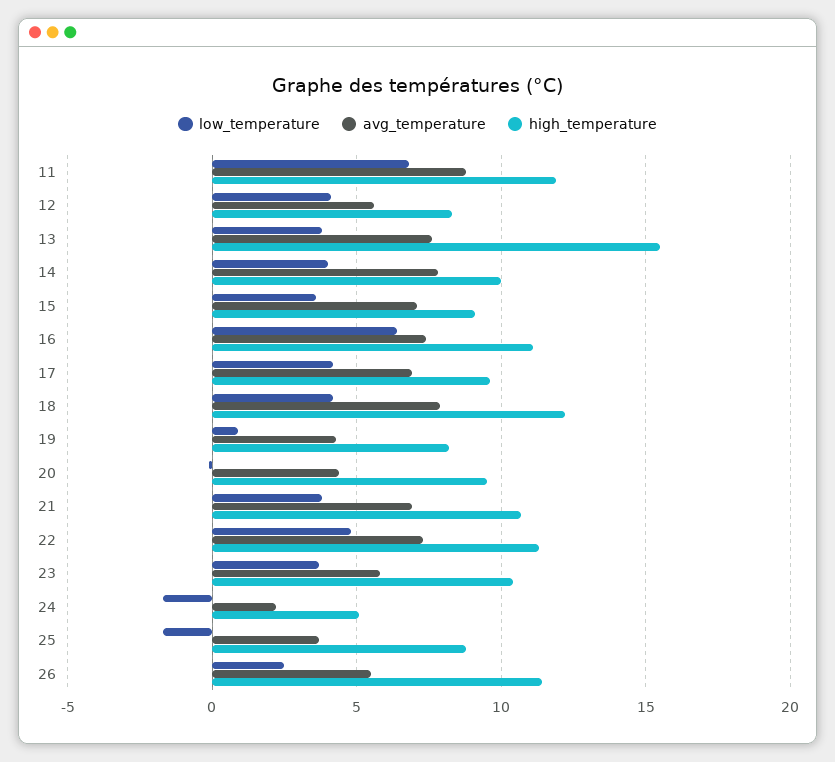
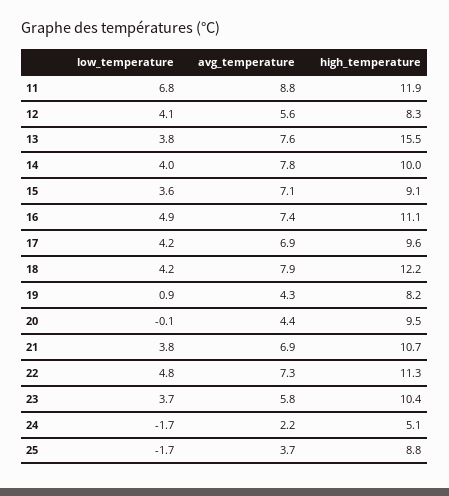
low_temperature, 16: 6.5 -> 4.9
low_temperature, 26: 2.5 -> none
avg_temperature, 26: 5.5 -> none
high_temperature, 26: 11.5 -> none

